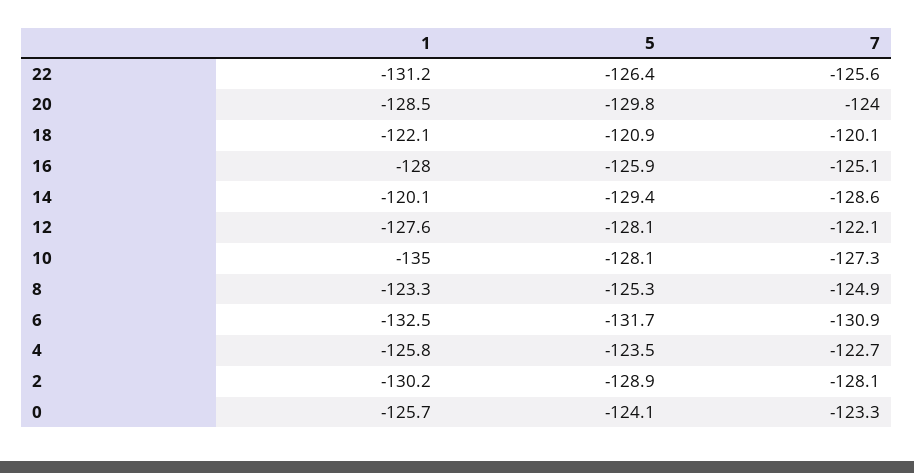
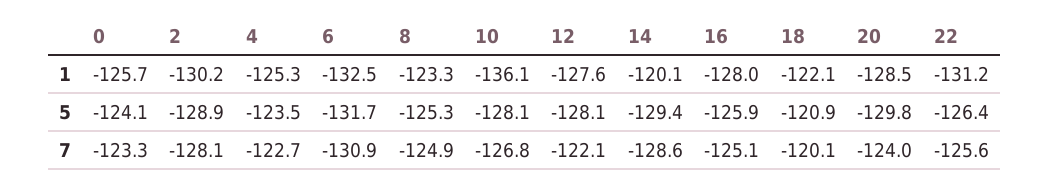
1, 10: -135 -> -136.1
7, 10: -127.3 -> -126.8
1, 4: -125.8 -> -125.3

